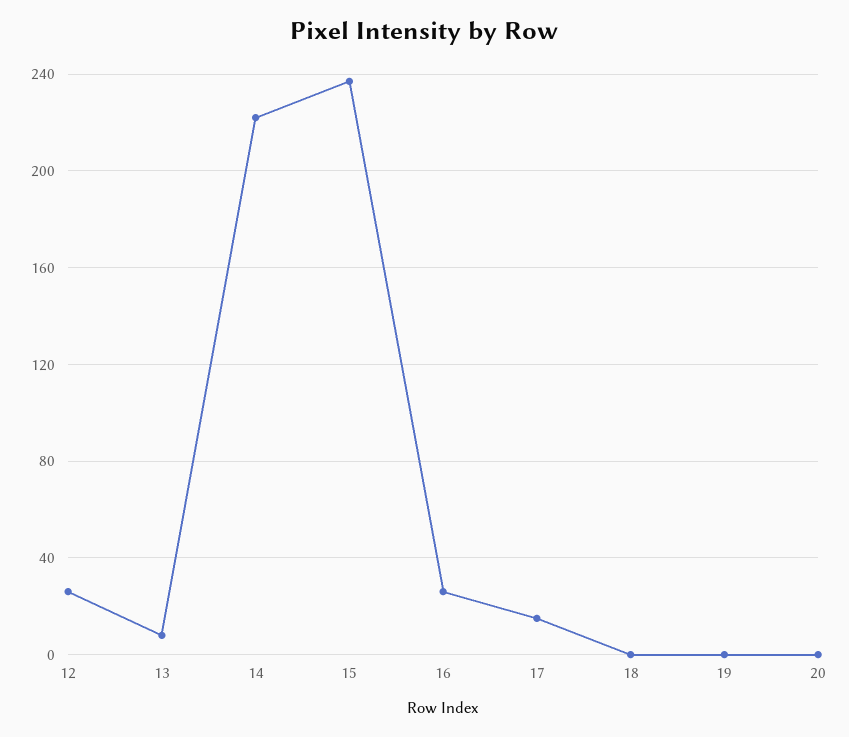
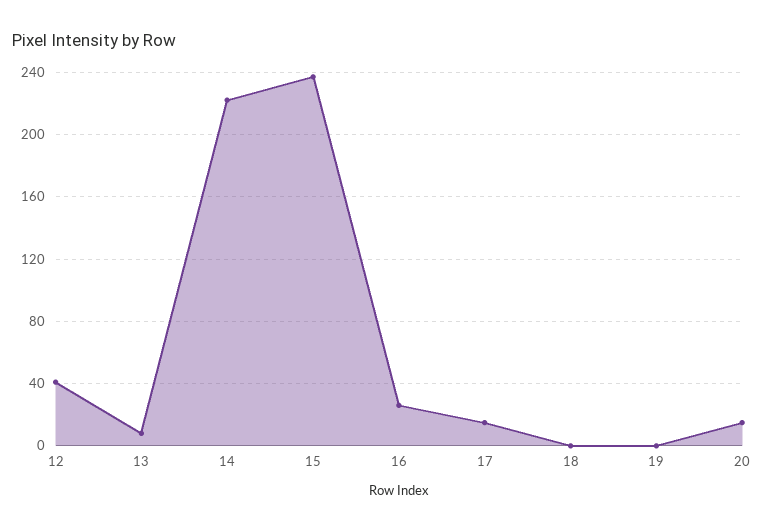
12: 25 -> 40
20: 0 -> 15

